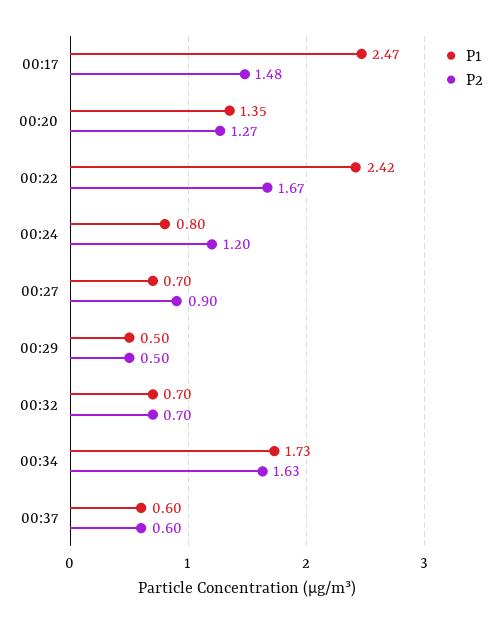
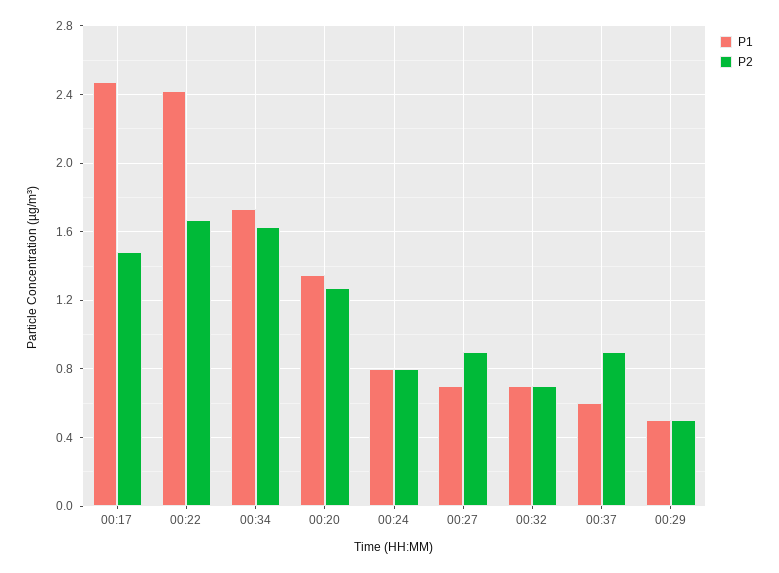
P2, 00:24: 1.2 -> 0.8
P2, 00:37: 0.6 -> 0.9

